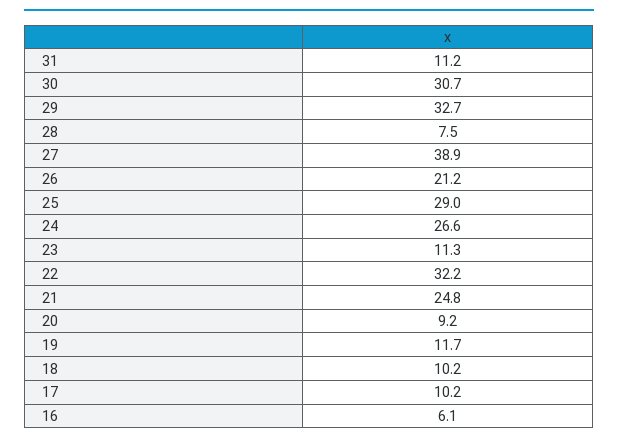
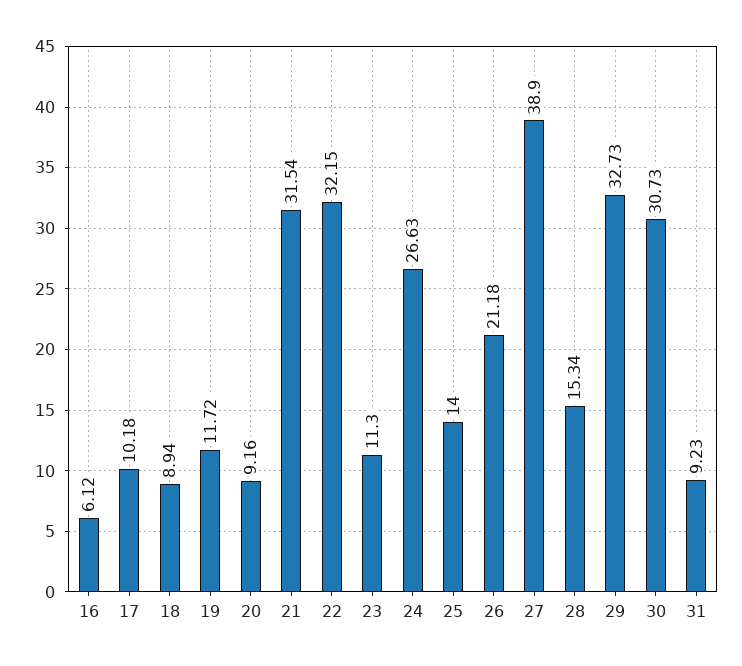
31: 11.2 -> 9.23
28: 7.5 -> 15.34
25: 29 -> 14
21: 24.8 -> 31.54
18: 10.2 -> 8.94

